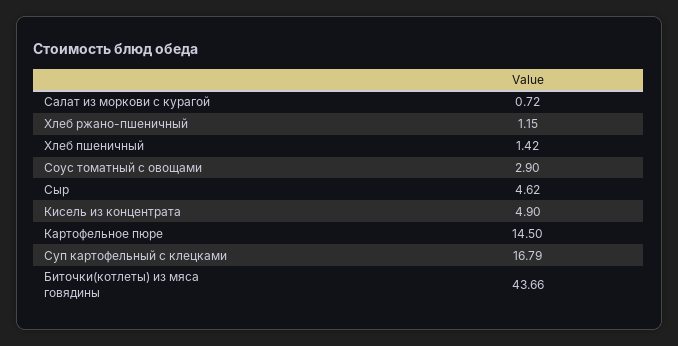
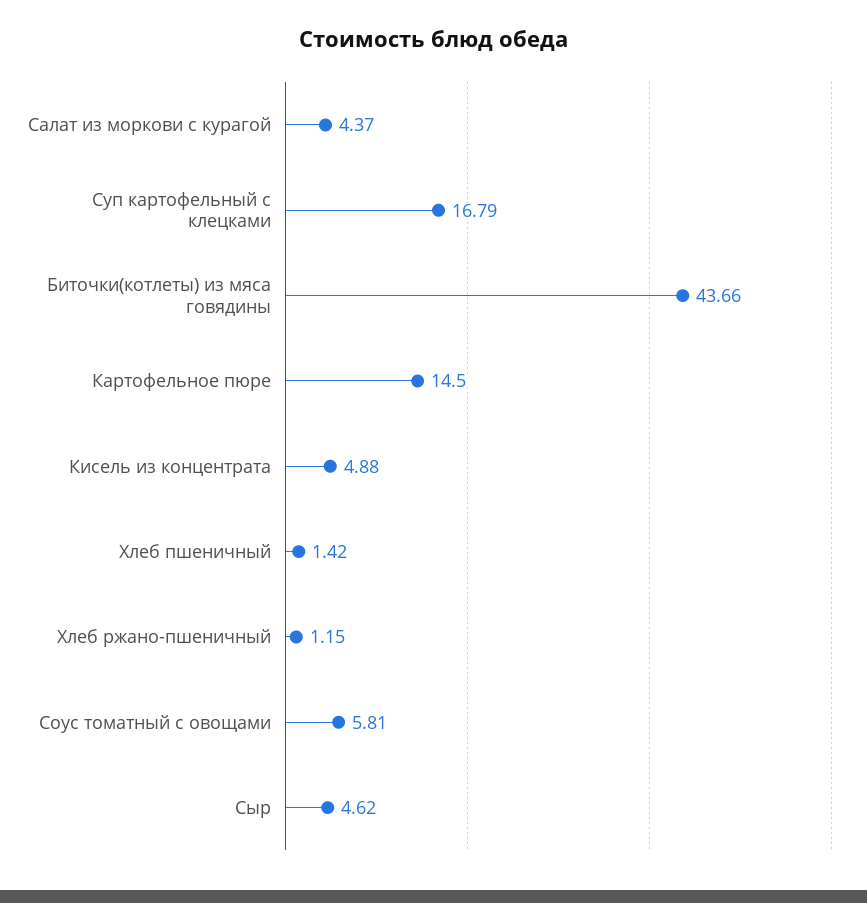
Салат из моркови с курагой: 0.72 -> 4.37
Соус томатный с овощами: 2.9 -> 5.81
Кисель из концентрата: 4.9 -> 4.88

